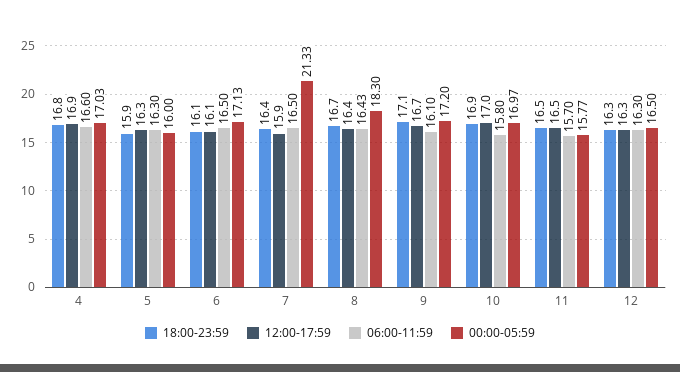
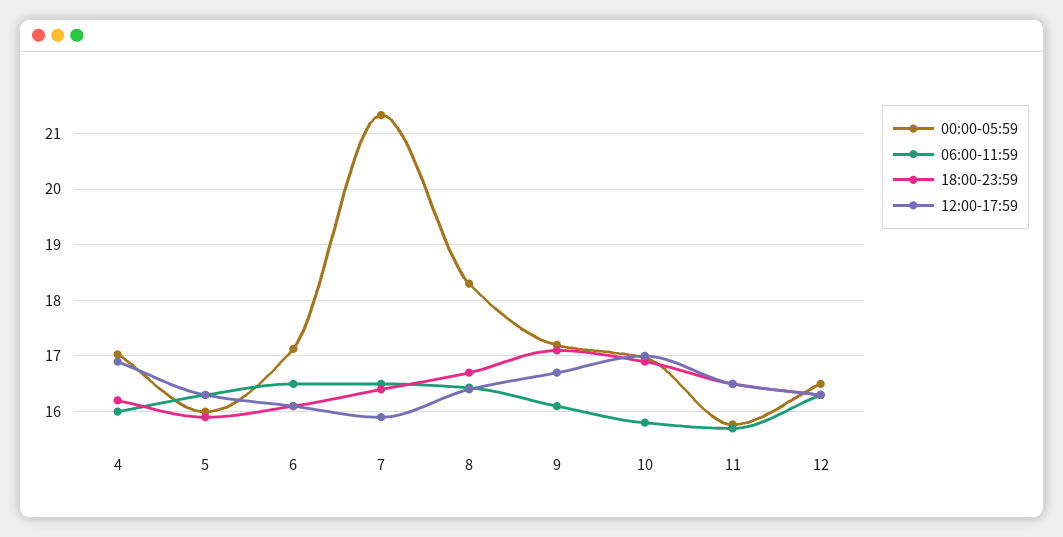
18:00-23:59, 4: 16.8 -> 16.2
06:00-11:59, 4: 16.6 -> 16

